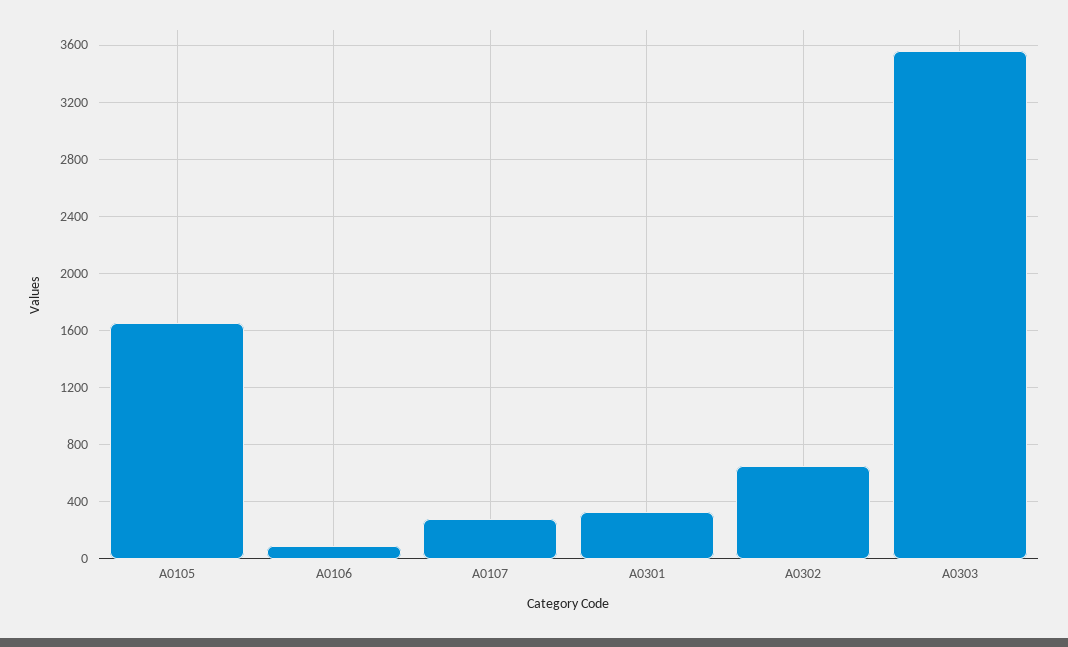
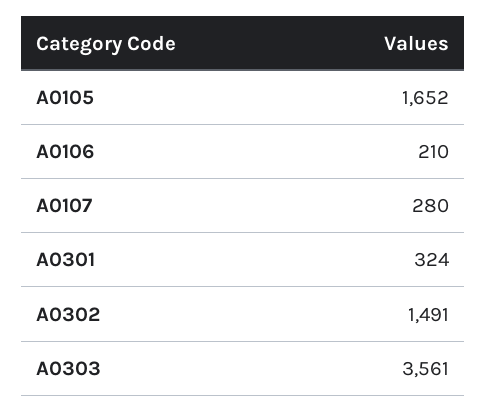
A0106: 100 -> 210
A0302: 650 -> 1491

